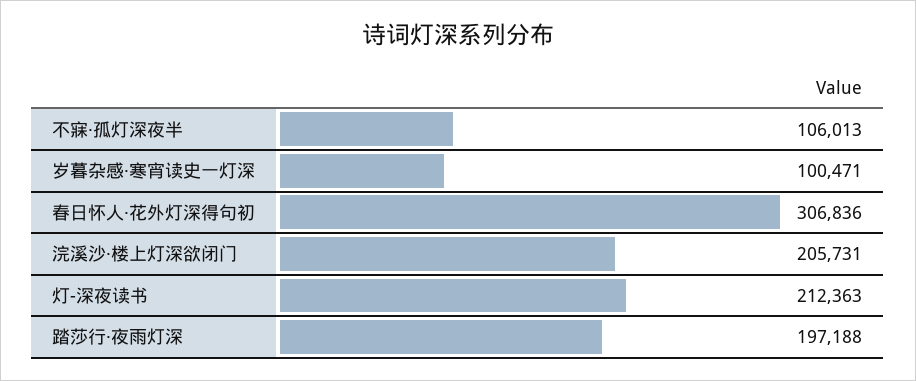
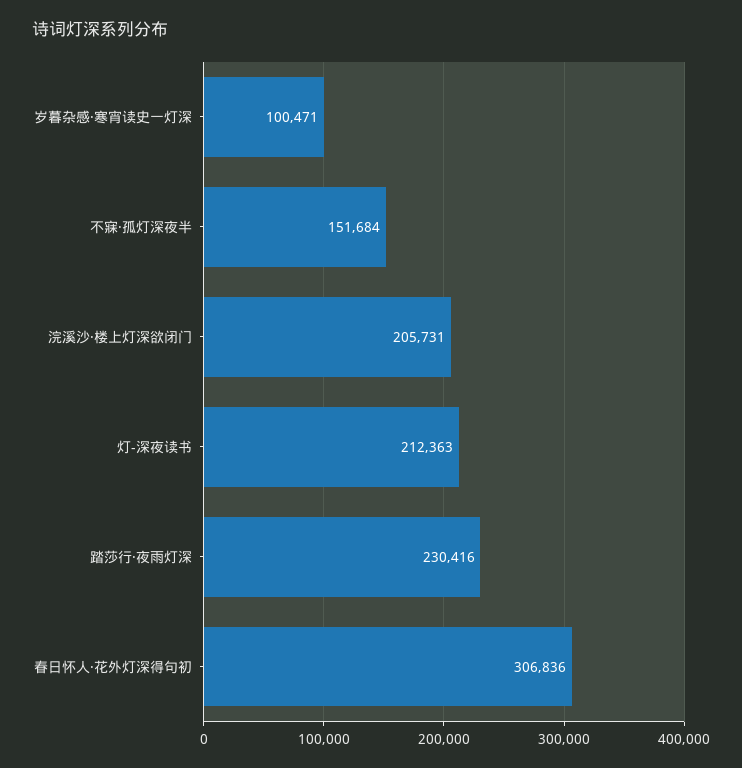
不寐·孤灯深夜半: 106013 -> 151684
踏莎行·夜雨灯深: 197188 -> 230416

